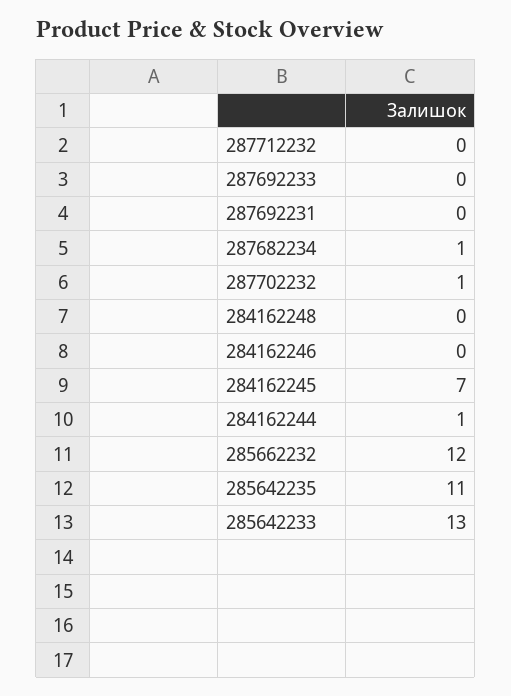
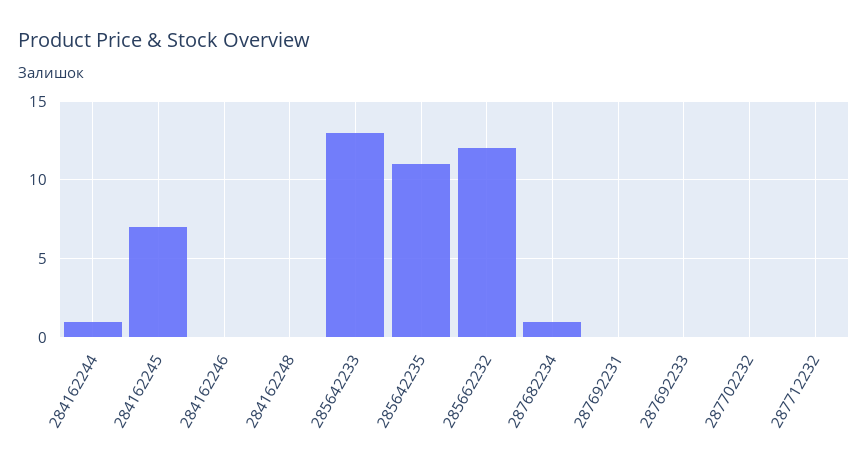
287702232: 1 -> 0

